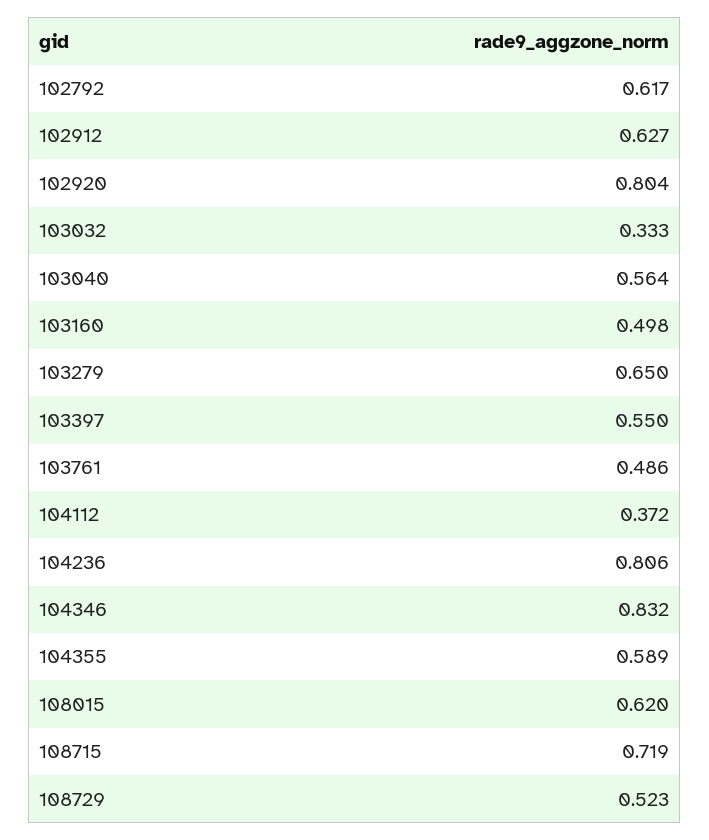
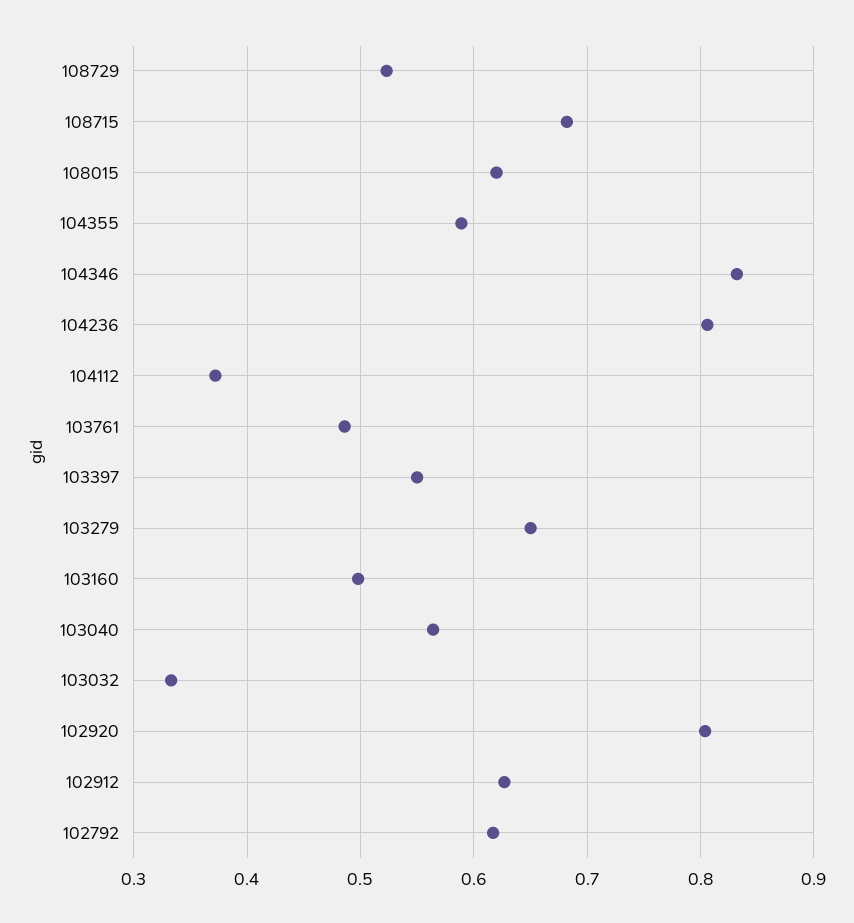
108715: 0.719 -> 0.68

